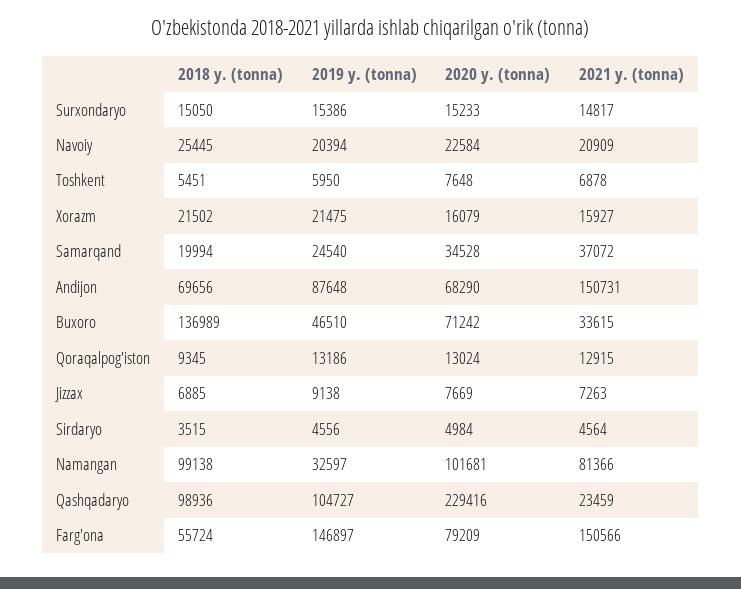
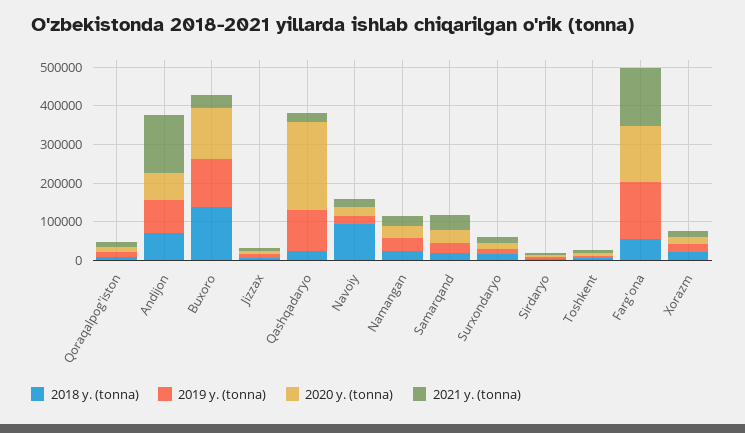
2018 y. (tonna), Navoiy: 25445 -> 100000
2019 y. (tonna), Buxoro: 46510 -> 125000
2020 y. (tonna), Buxoro: 71242 -> 125000
2018 y. (tonna), Namangan: 99138 -> 25000
2020 y. (tonna), Namangan: 101681 -> 25000
2021 y. (tonna), Namangan: 81366 -> 25000
2018 y. (tonna), Qashqadaryo: 98936 -> 25000
2020 y. (tonna), Farg'ona: 79209 -> 150000

